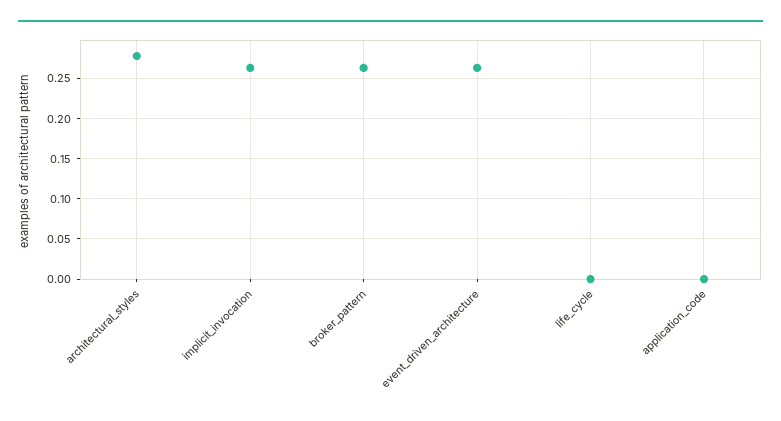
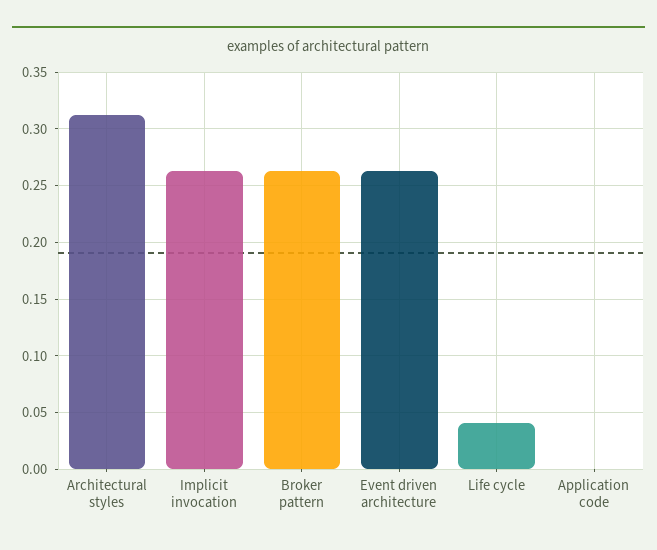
architectural_styles: 0.28 -> 0.31
life_cycle: 0 -> 0.04

